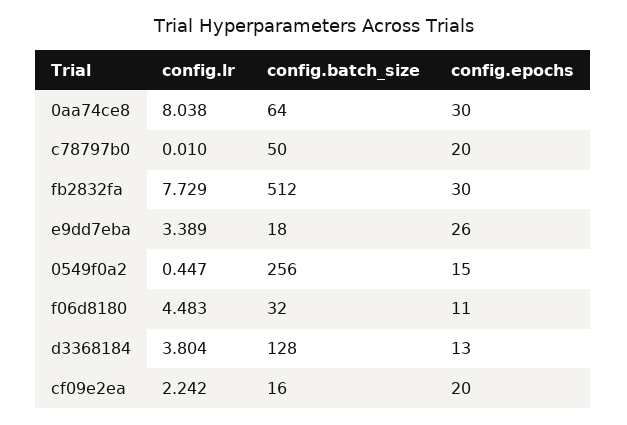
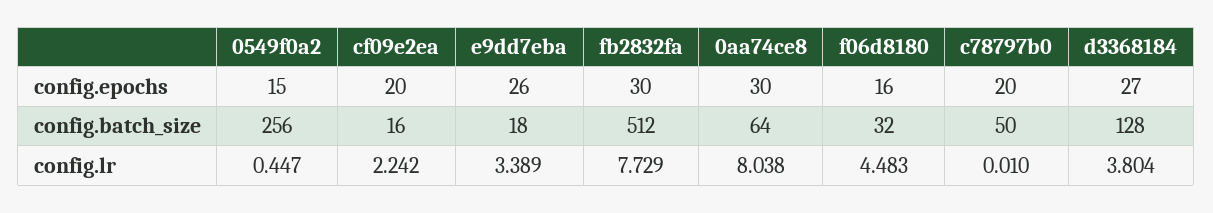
config.epochs, f06d8180: 11 -> 16
config.epochs, d3368184: 13 -> 27

